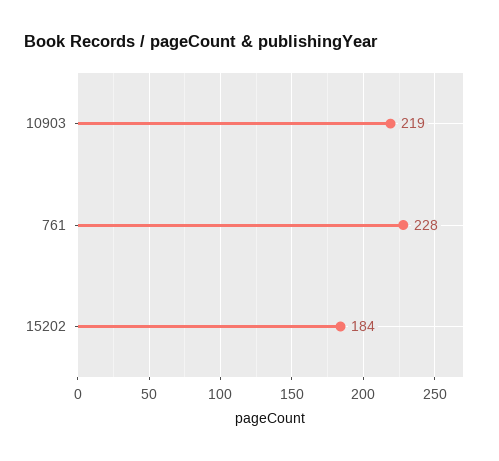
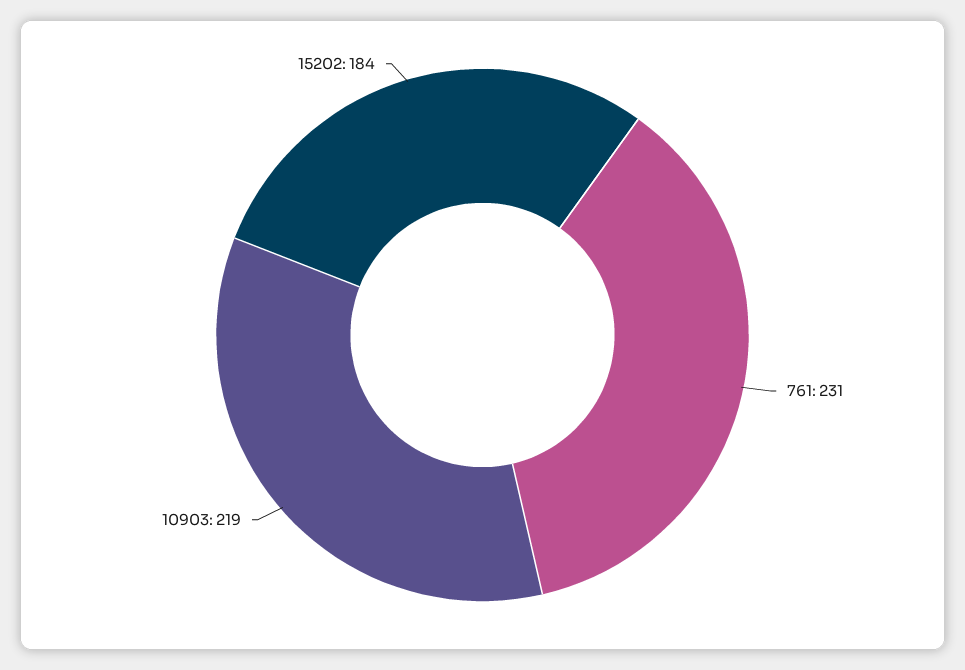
761: 228 -> 231

